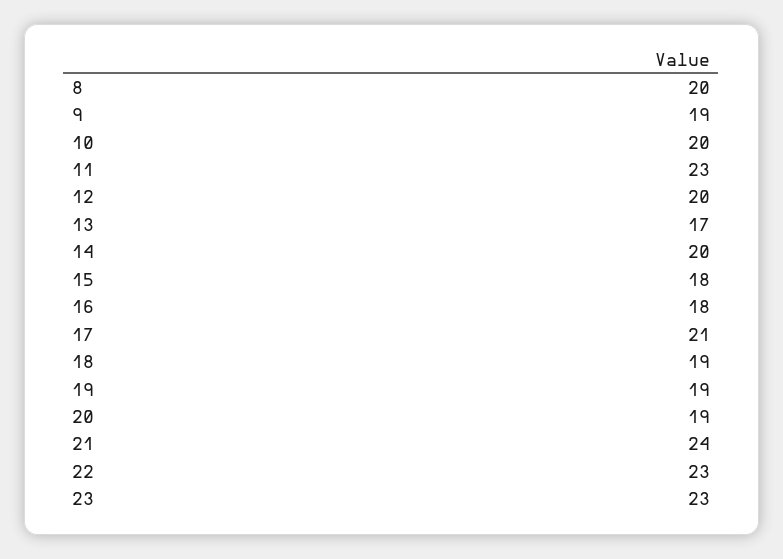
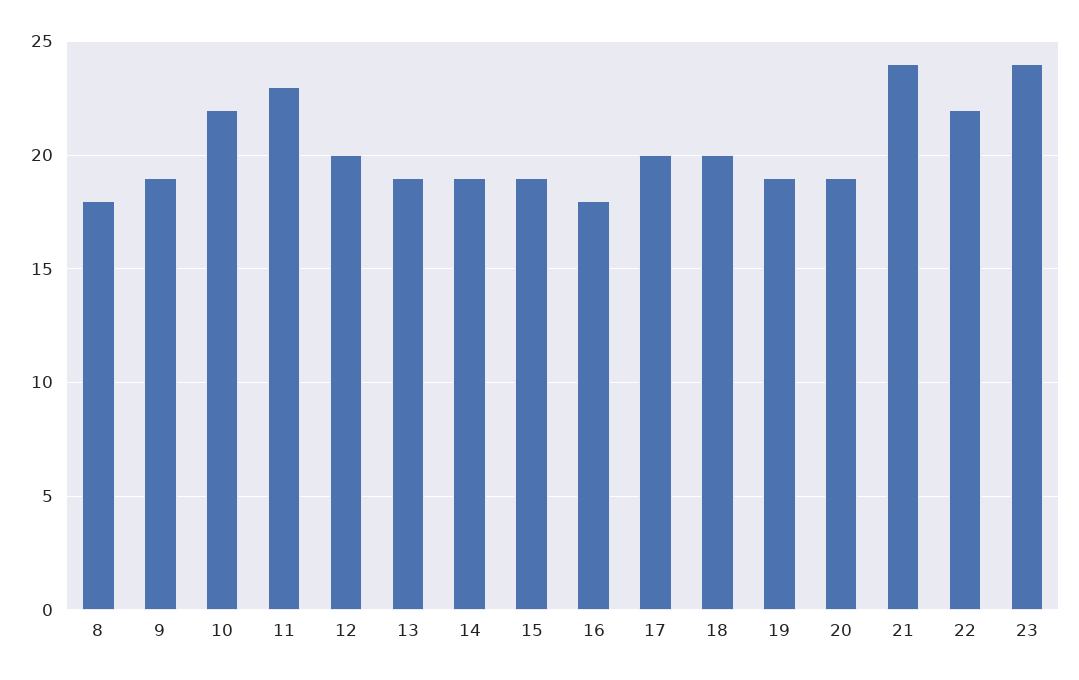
8: 20 -> 18
10: 20 -> 22
13: 17 -> 19
14: 20 -> 19
15: 18 -> 19
17: 21 -> 20
18: 19 -> 20
22: 23 -> 22
23: 23 -> 24

